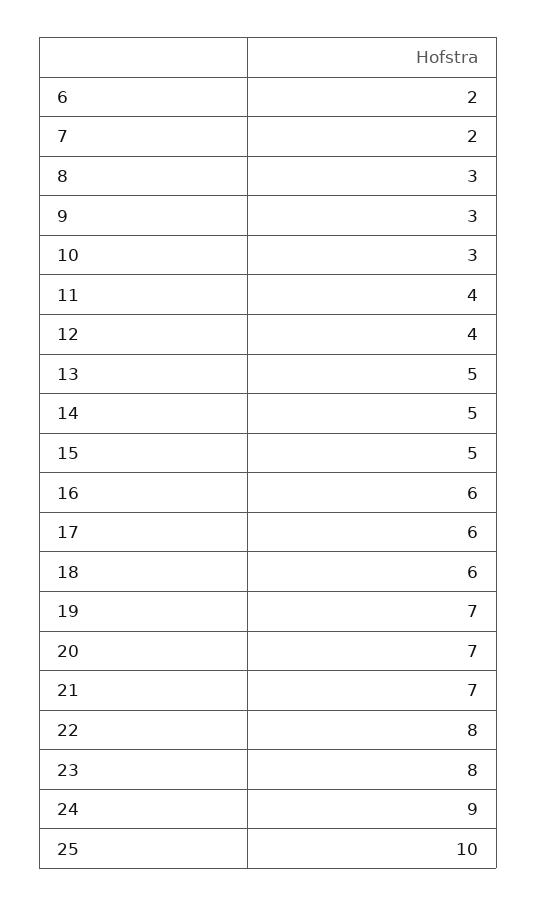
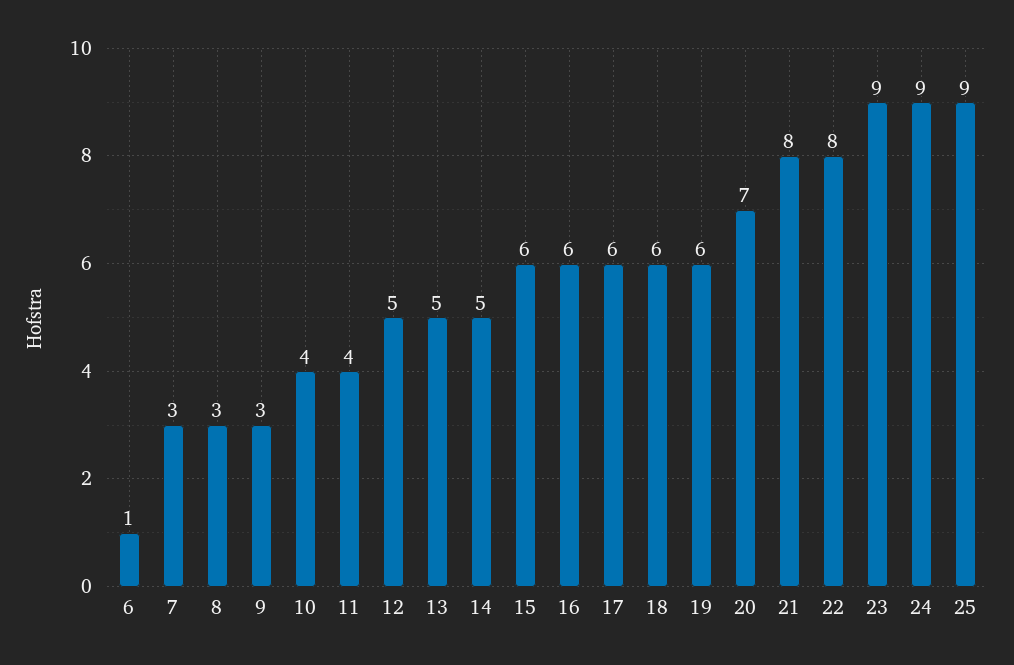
6: 2 -> 1
7: 2 -> 3
10: 3 -> 4
12: 4 -> 5
15: 5 -> 6
19: 7 -> 6
21: 7 -> 8
23: 8 -> 9
25: 10 -> 9

